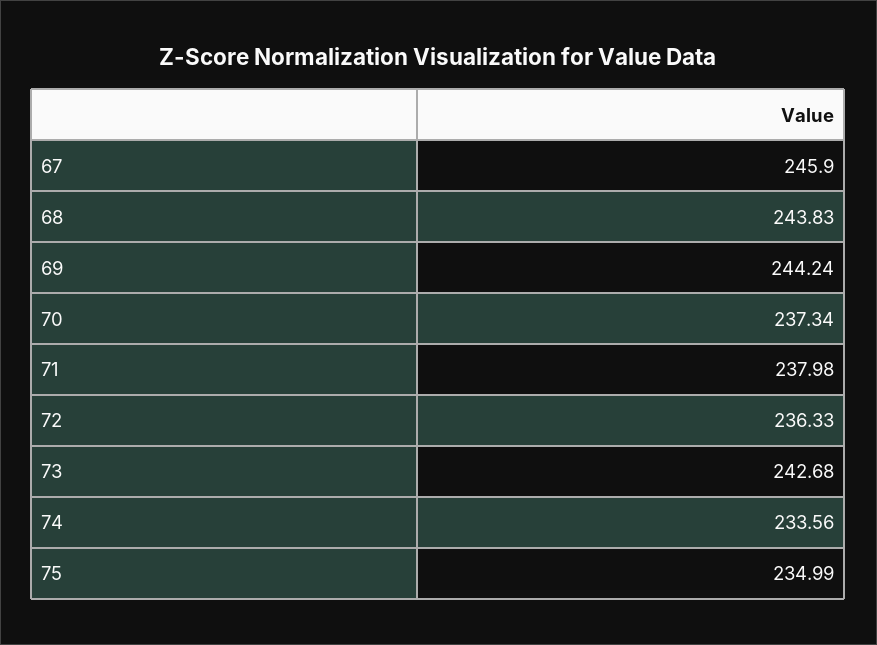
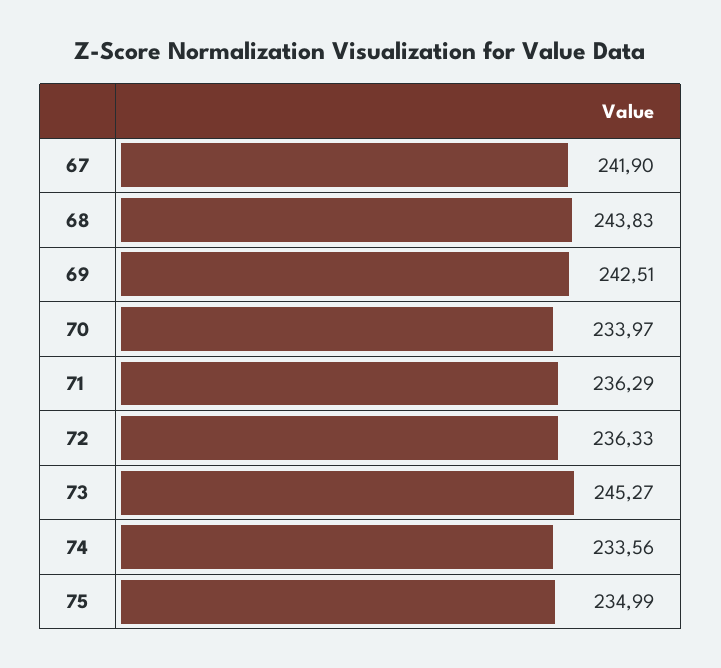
67: 245.9 -> 241.9
69: 244.24 -> 242.51
70: 237.34 -> 233.97
71: 237.98 -> 236.29
73: 242.68 -> 245.27

